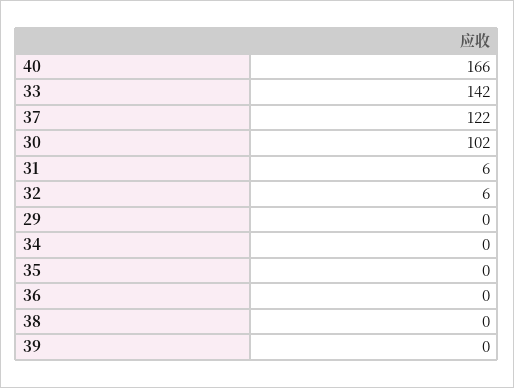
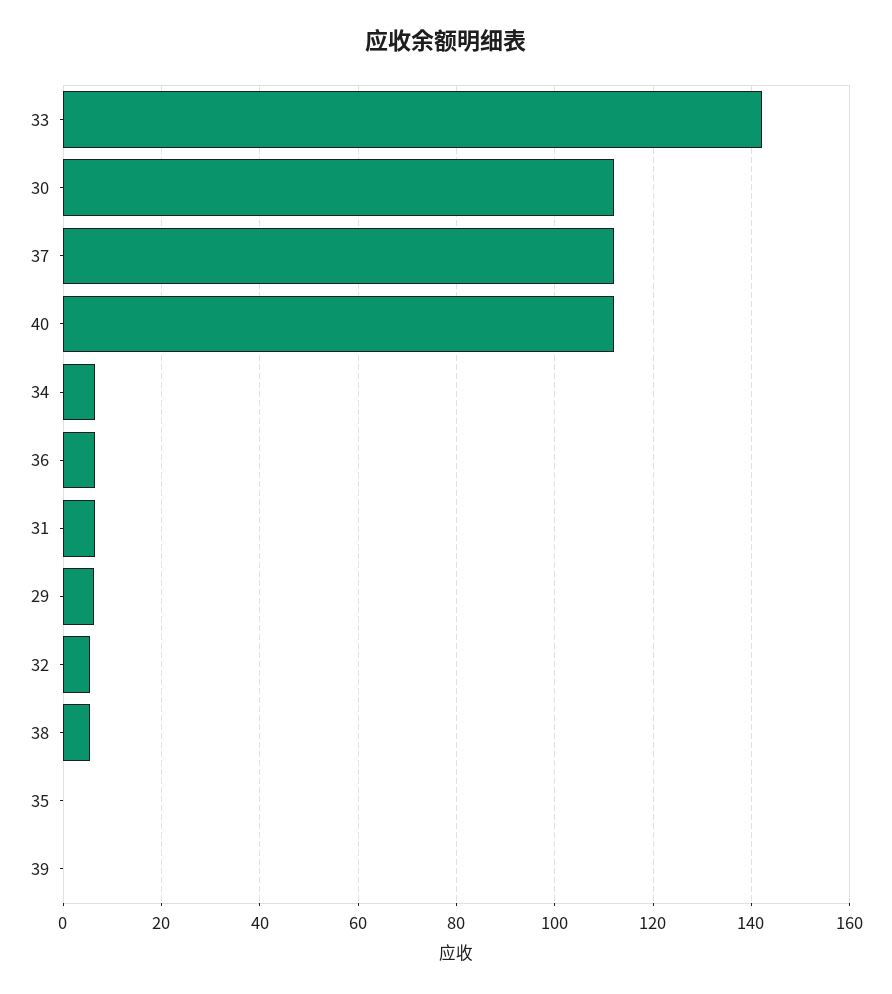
40: 166 -> 112
37: 122 -> 112
30: 102 -> 112
29: 0 -> 6
34: 0 -> 6
36: 0 -> 6
38: 0 -> 6

